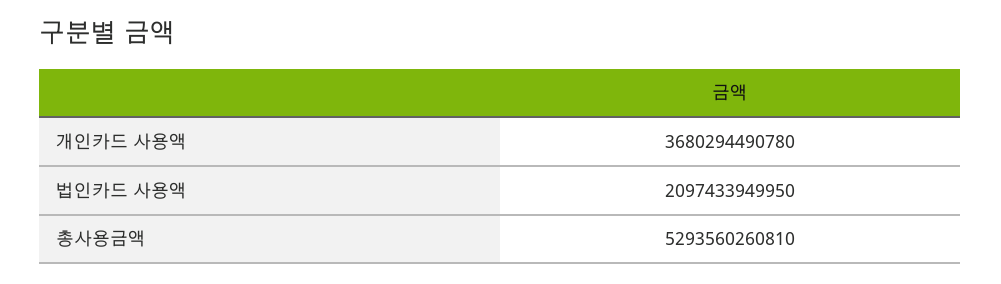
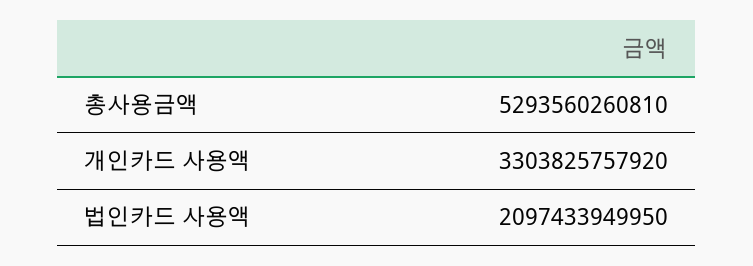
개인카드 사용액: 3680294490780 -> 3303825757920

